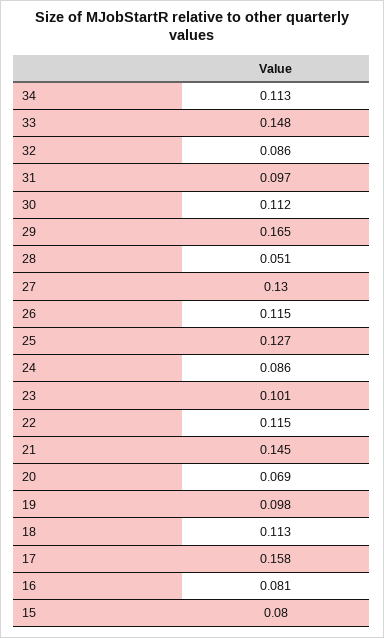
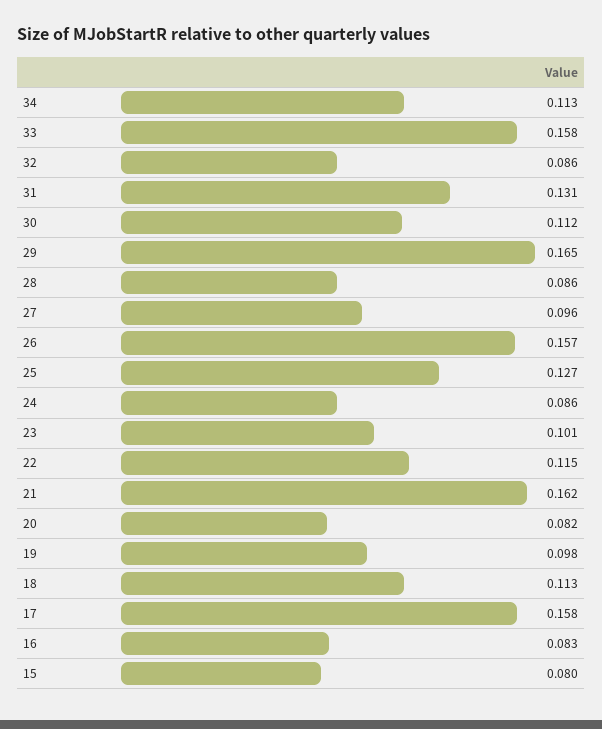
33: 0.148 -> 0.158
31: 0.097 -> 0.131
28: 0.051 -> 0.086
27: 0.13 -> 0.096
26: 0.115 -> 0.157
21: 0.145 -> 0.162
20: 0.069 -> 0.082
16: 0.081 -> 0.083

